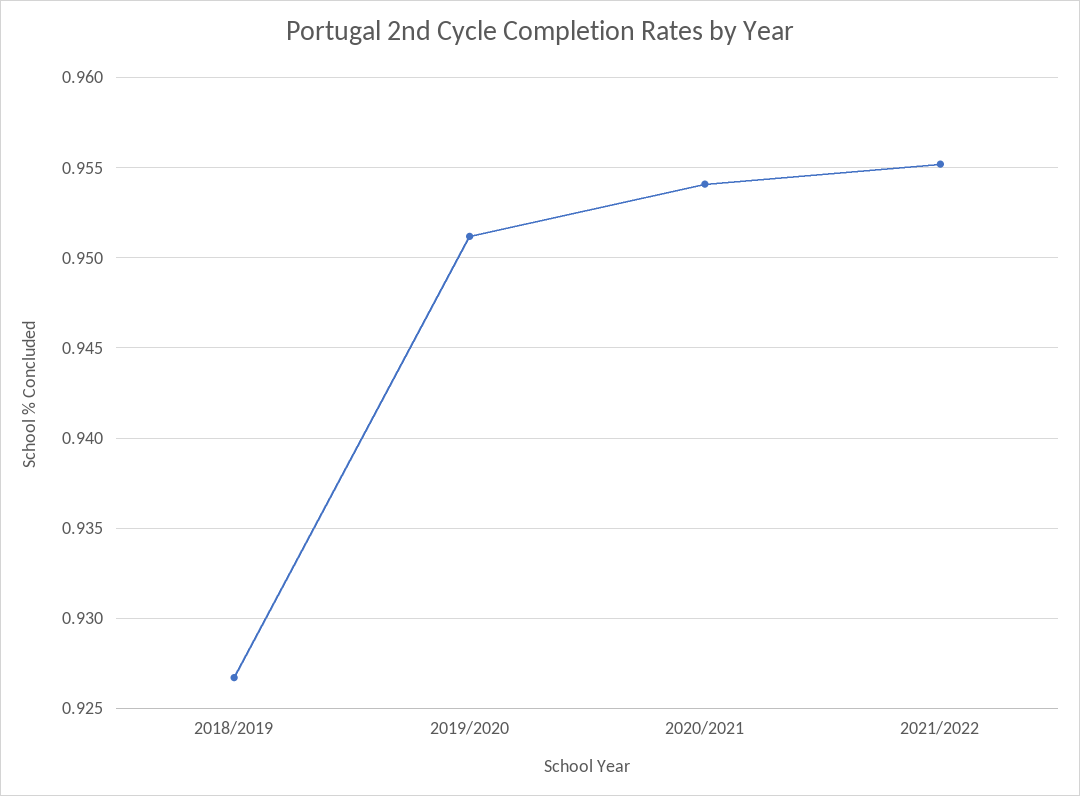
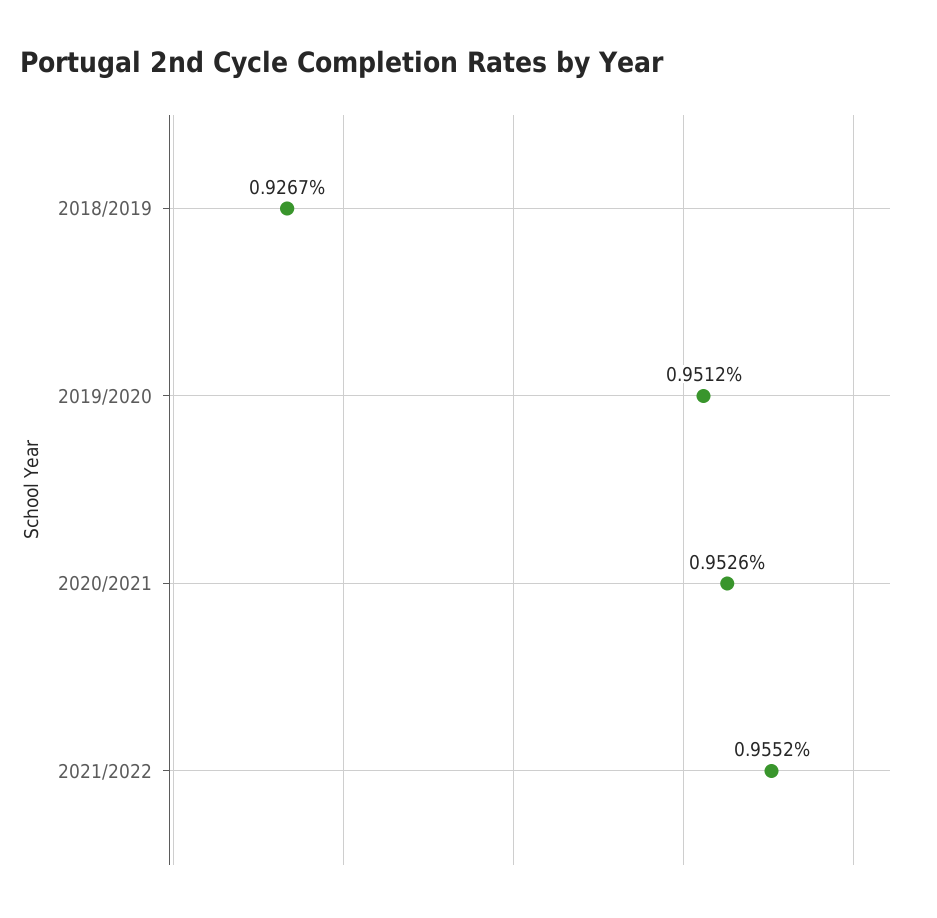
2020/2021: 0.954 -> 0.9526

